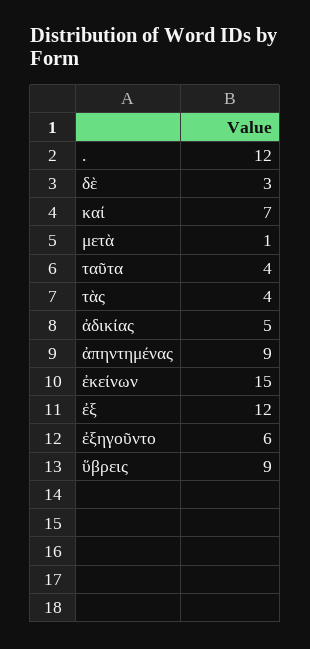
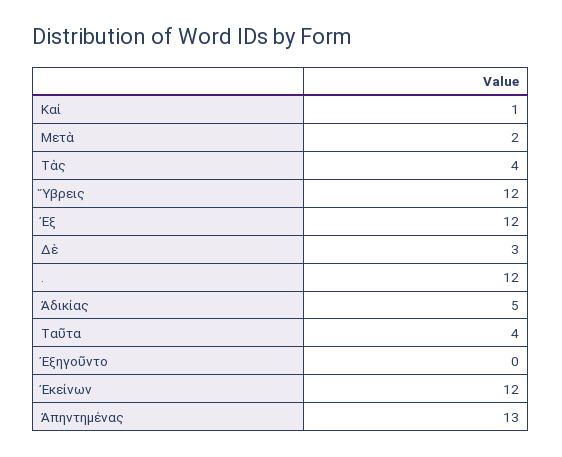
καί: 7 -> 1
μετὰ: 1 -> 2
ἀπηντημένας: 9 -> 13
ἐκείνων: 15 -> 12
ἐξηγοῦντο: 6 -> 0
ὕβρεις: 9 -> 12

